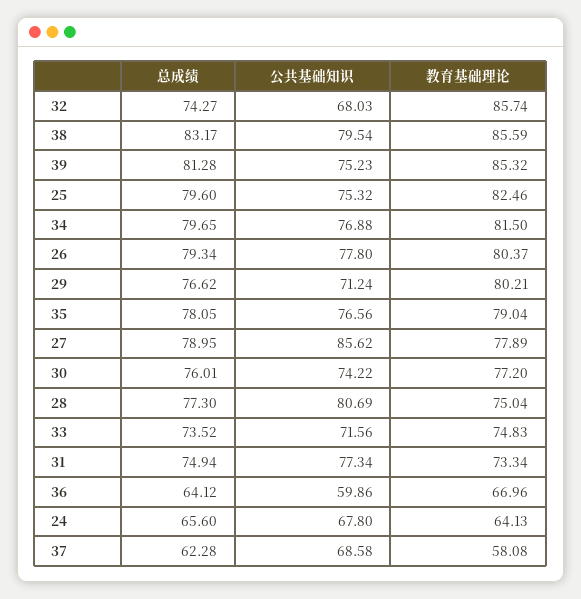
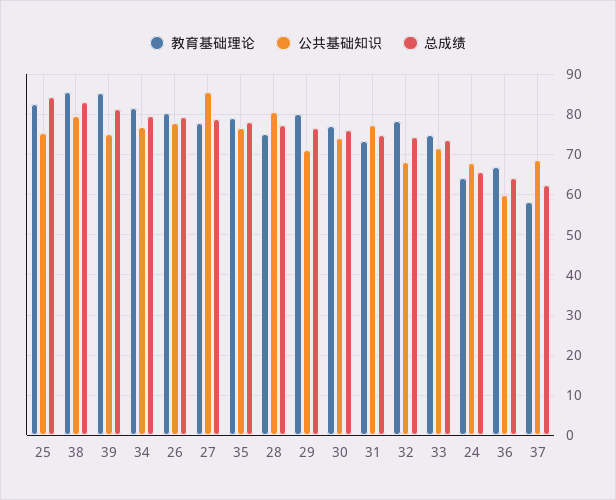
教育基础理论, 32: 85.74 -> 78
总成绩, 25: 79.6 -> 84

